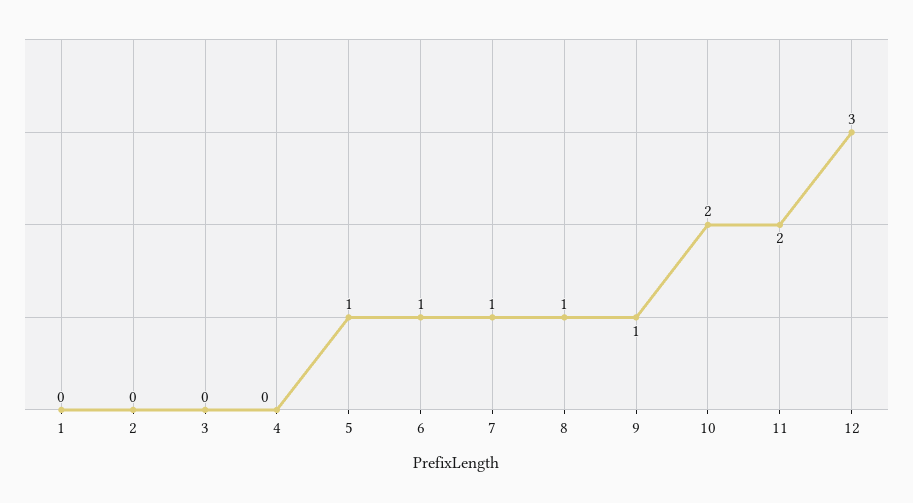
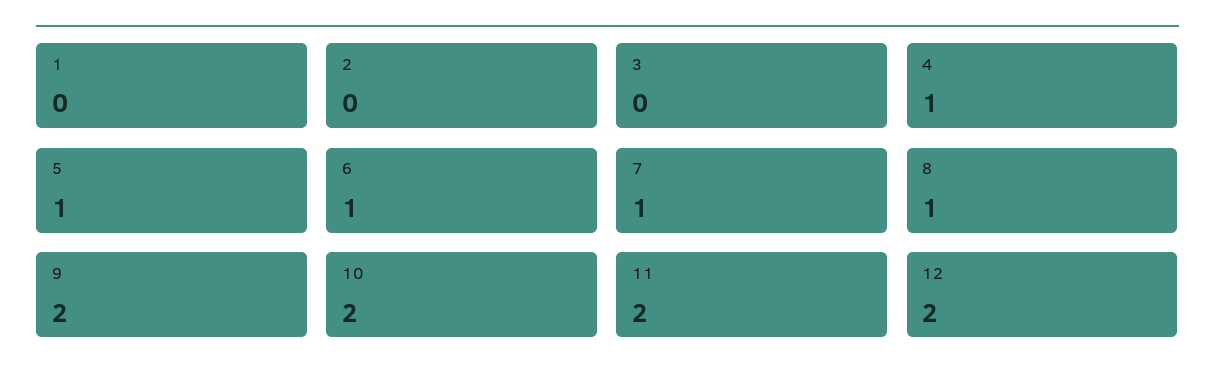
4: 0 -> 1
9: 1 -> 2
12: 3 -> 2

